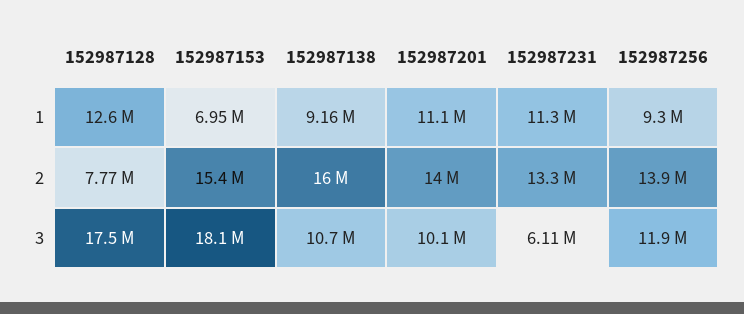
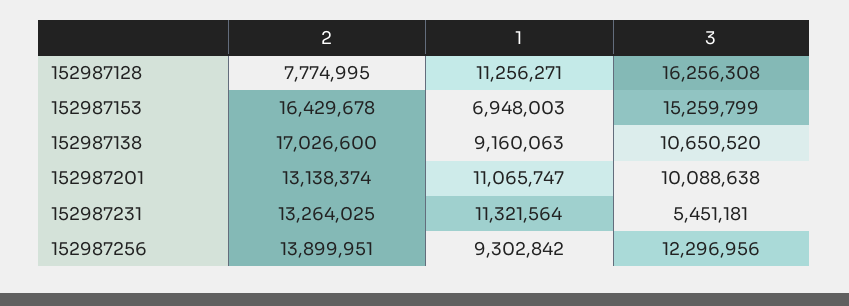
152987128, 1: 12600000 -> 11256271
152987153, 2: 15400000 -> 16429678
152987138, 2: 16000000 -> 17026600
152987201, 2: 14000000 -> 13138374
152987128, 3: 17500000 -> 16256308
152987153, 3: 18100000 -> 15259799
152987231, 3: 6110000 -> 5451181
152987256, 3: 11900000 -> 12296956

